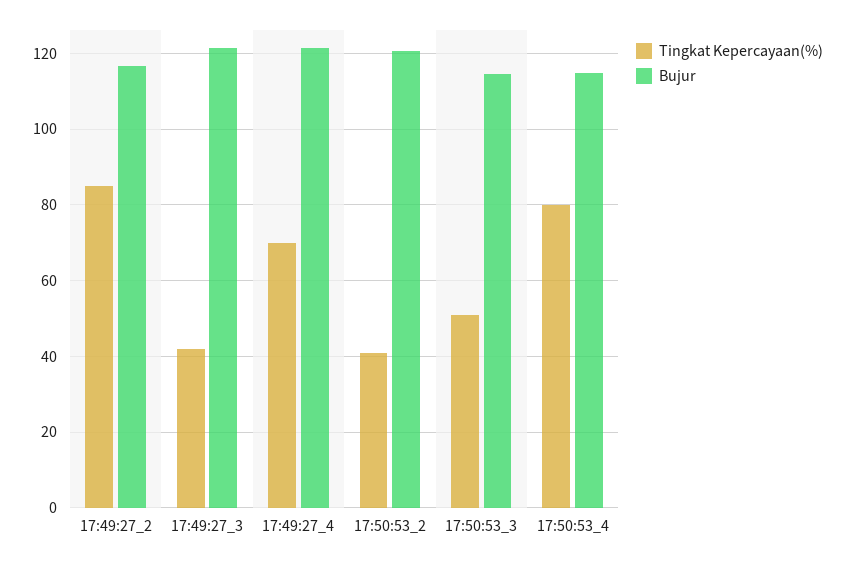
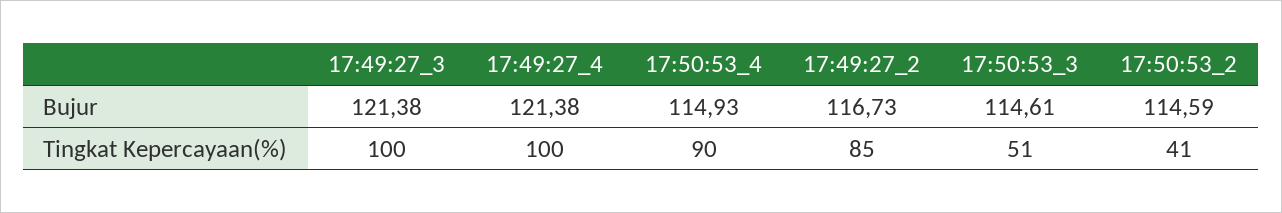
Tingkat Kepercayaan(%), 17:49:27_3: 42 -> 100
Tingkat Kepercayaan(%), 17:49:27_4: 70 -> 100
Bujur, 17:50:53_2: 120 -> 114.59
Tingkat Kepercayaan(%), 17:50:53_4: 80 -> 90

